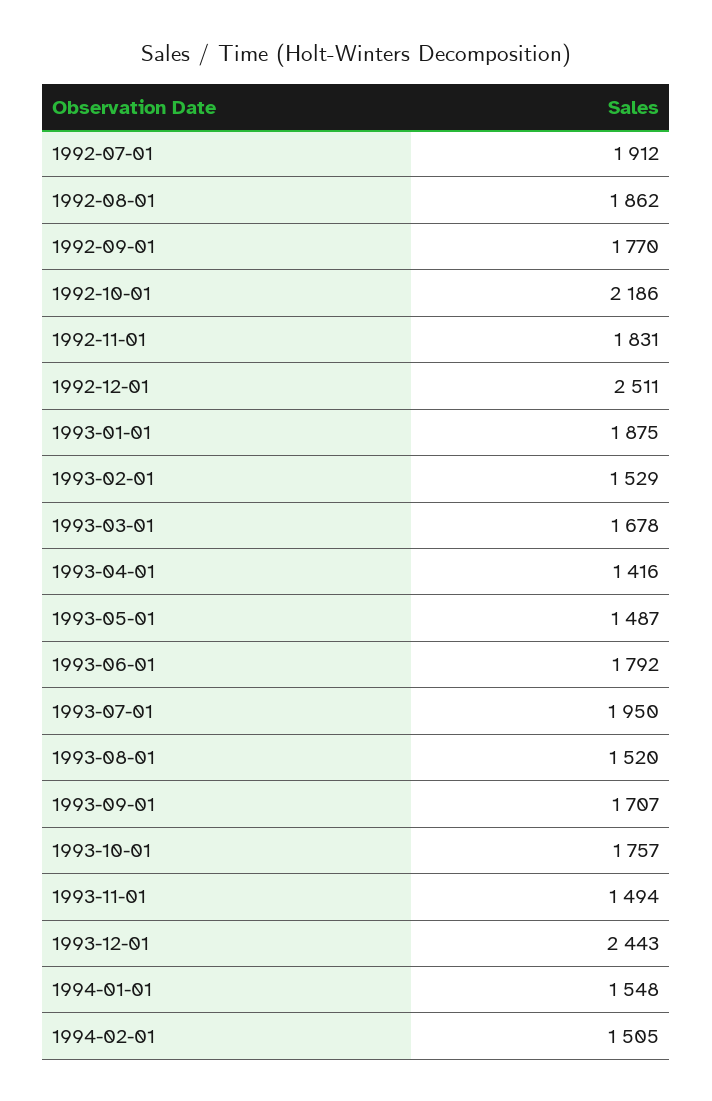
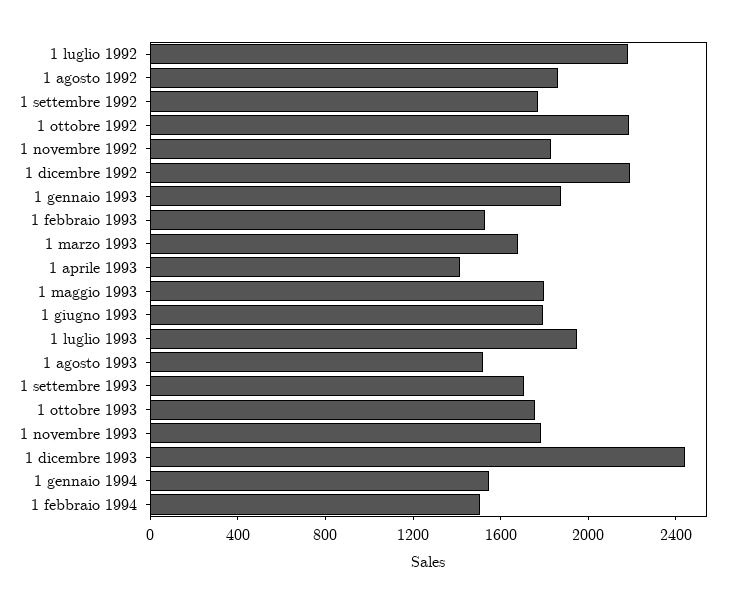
1992-07-01: 1912 -> 2200
1992-12-01: 2511 -> 2200
1993-05-01: 1487 -> 1800
1993-11-01: 1494 -> 1800

